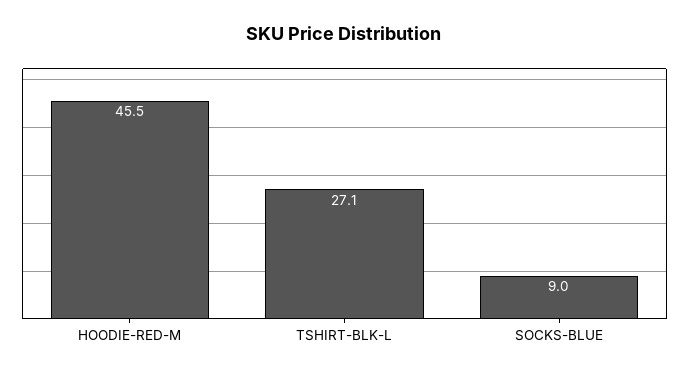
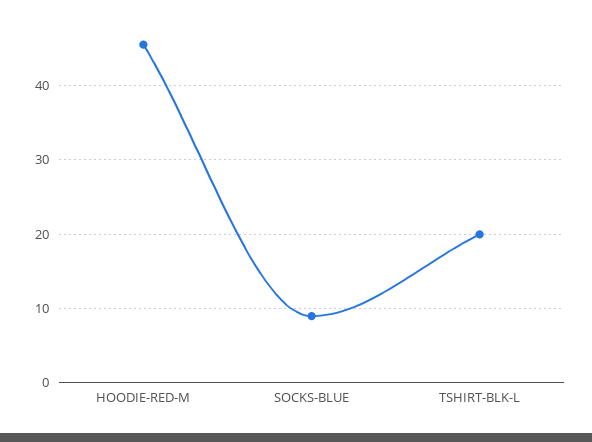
TSHIRT-BLK-L: 27.1 -> 20

